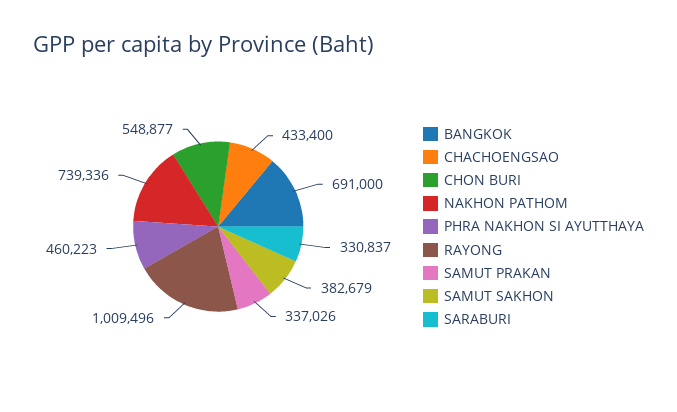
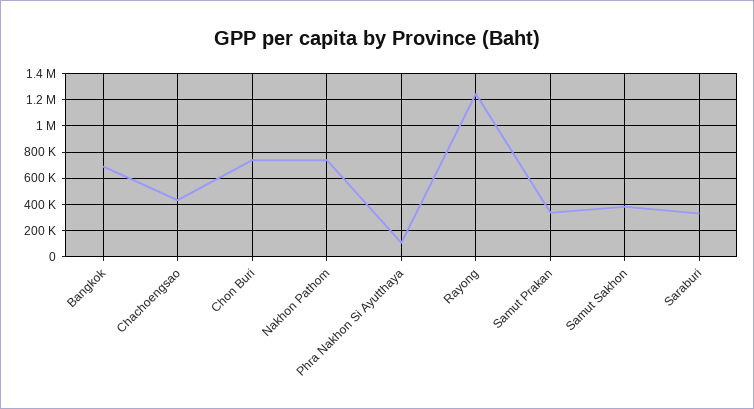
CHON BURI: 548877 -> 750000
PHRA NAKHON SI AYUTTHAYA: 460223 -> 100000
RAYONG: 1009496 -> 1250000

